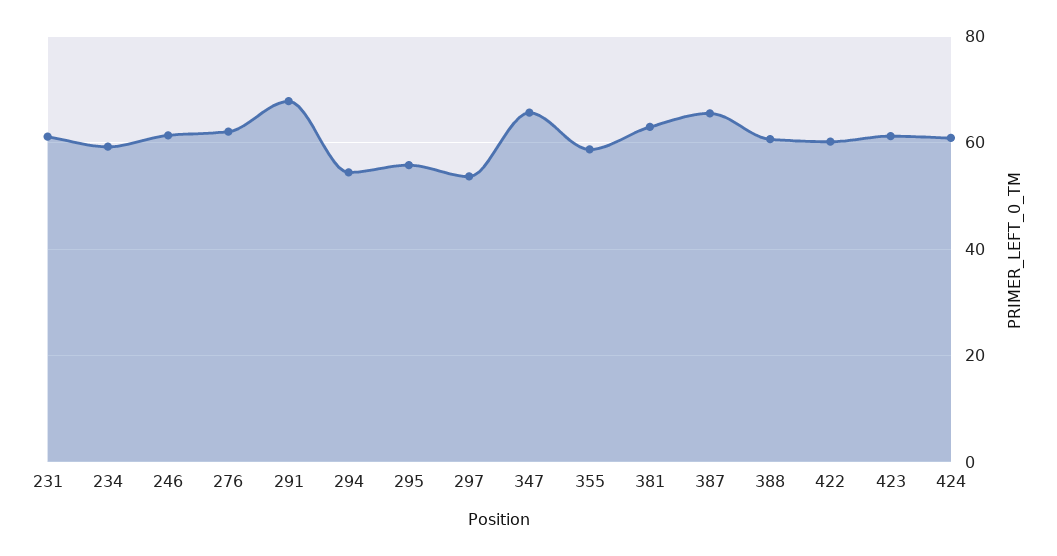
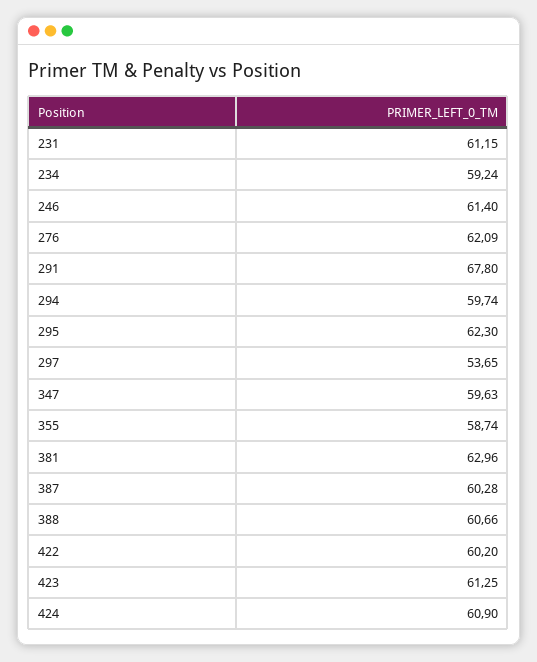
294: 54 -> 59.74
295: 56 -> 62.3
347: 66 -> 59.63
387: 66 -> 60.28

